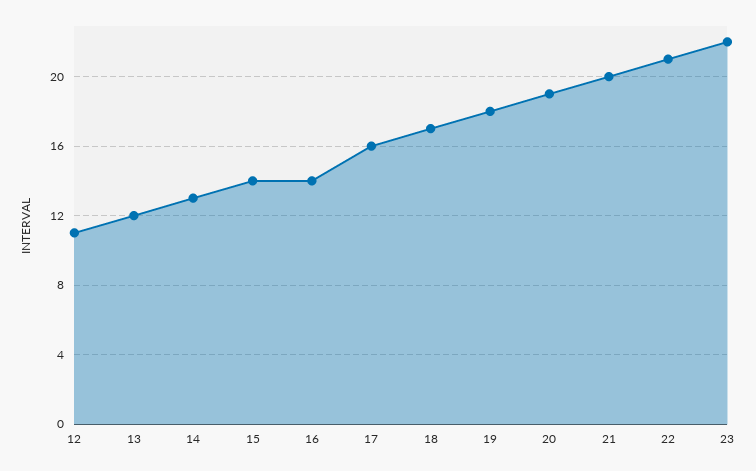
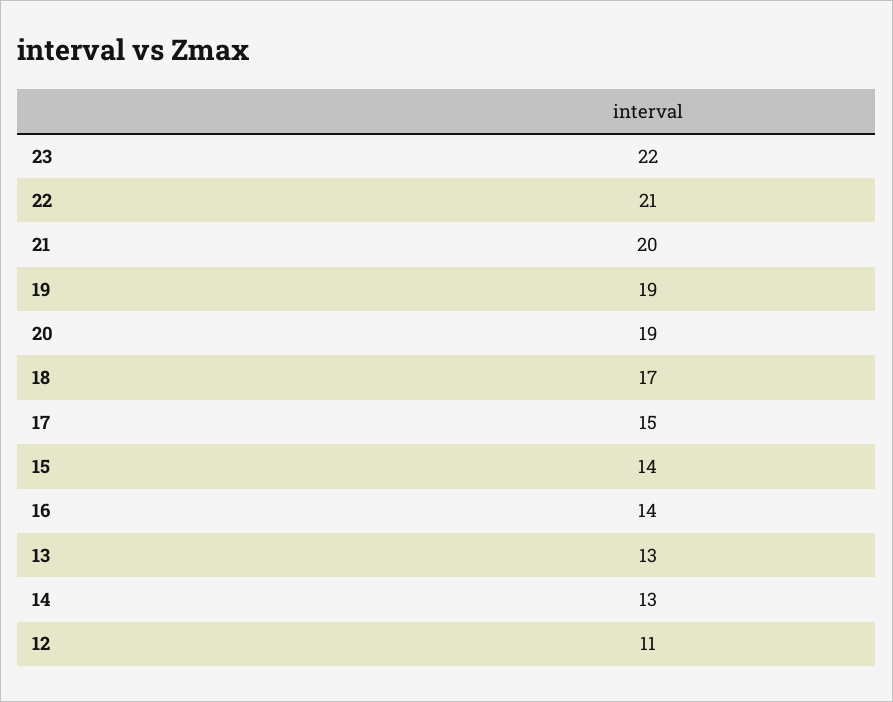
13: 12 -> 13
17: 16 -> 15
19: 18 -> 19

